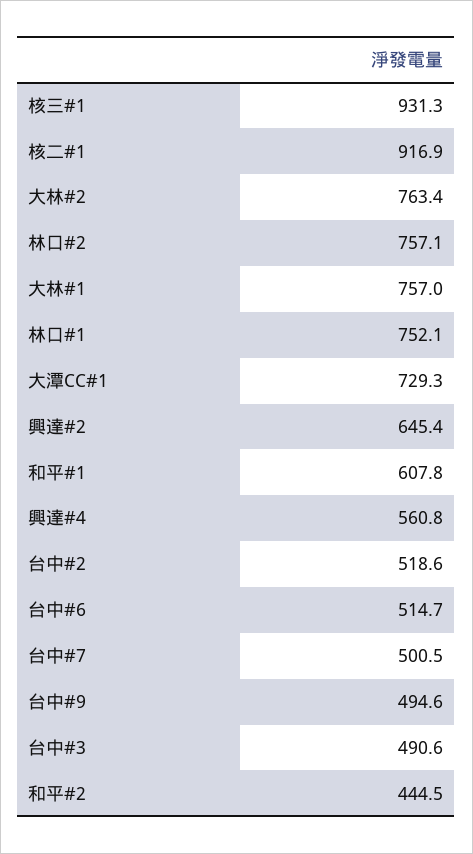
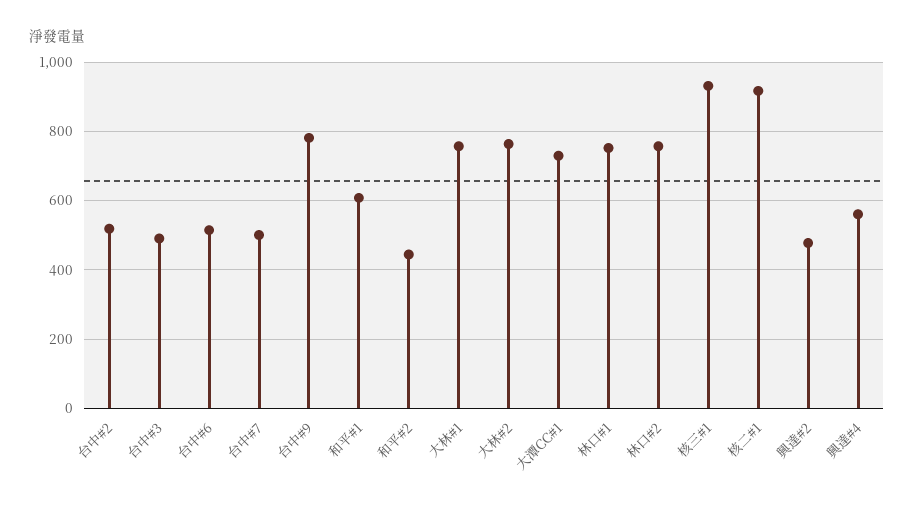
興達#2: 645.4 -> 480
台中#9: 494.6 -> 780

